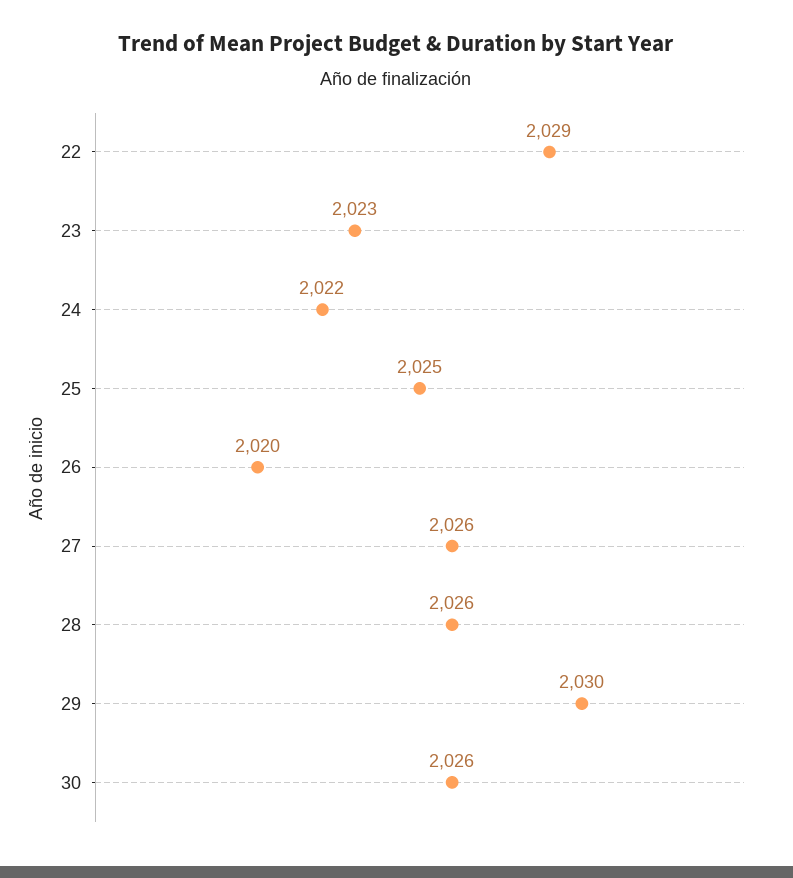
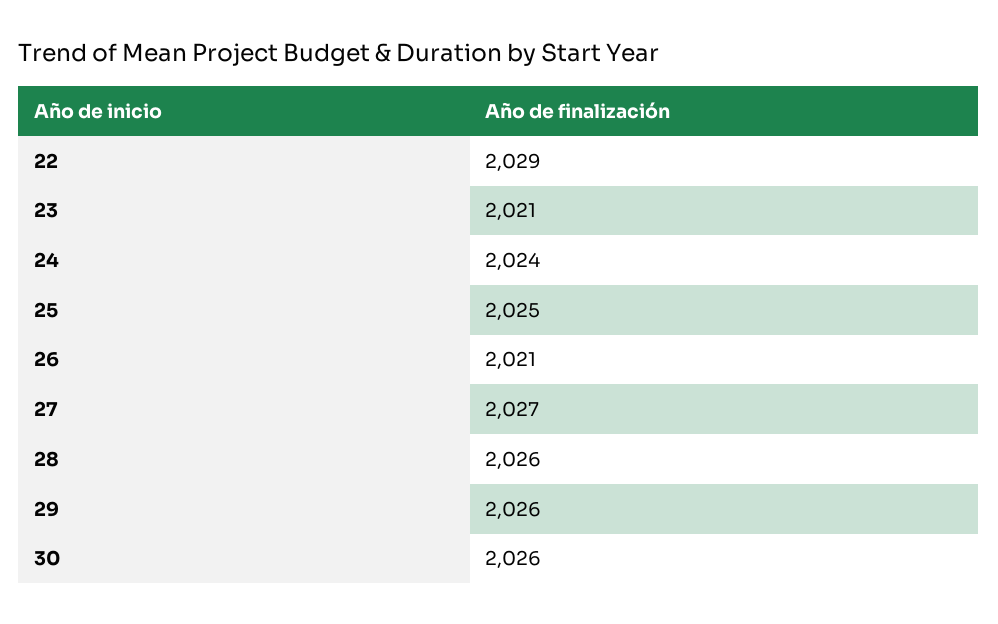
23: 2023 -> 2021
24: 2022 -> 2024
26: 2020 -> 2021
27: 2026 -> 2027
29: 2030 -> 2026

